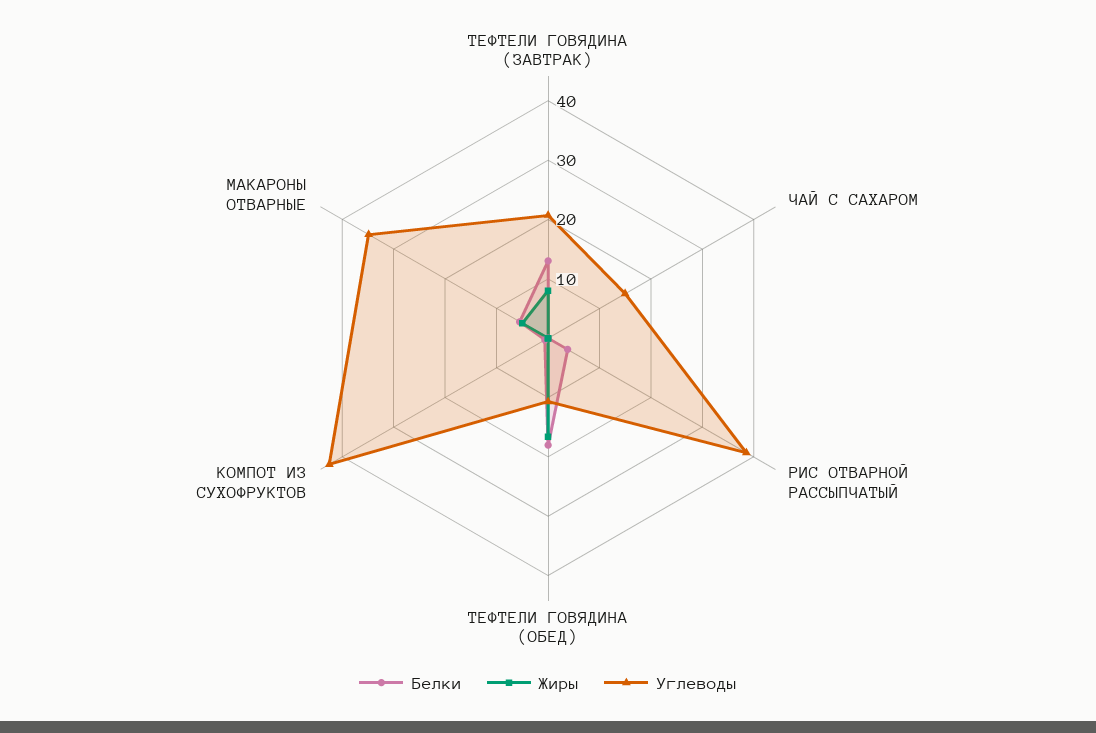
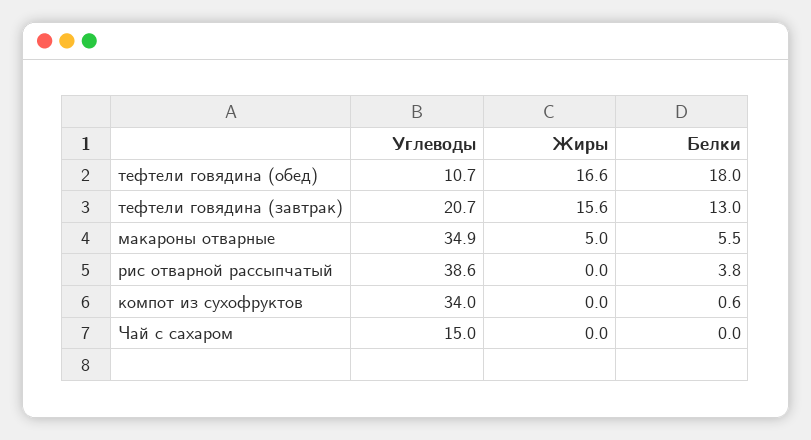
Жиры, ТЕФТЕЛИ ГОВЯДИНА (ЗАВТРАК): 8 -> 15.6
Углеводы, КОМПОТ ИЗ СУХОФРУКТОВ: 42 -> 34

